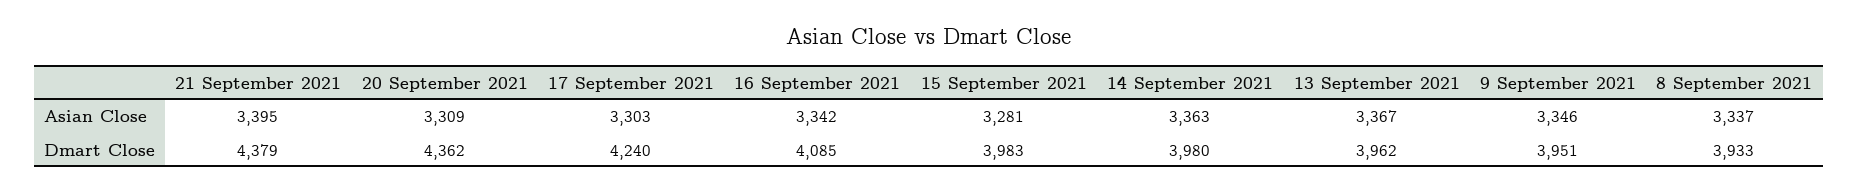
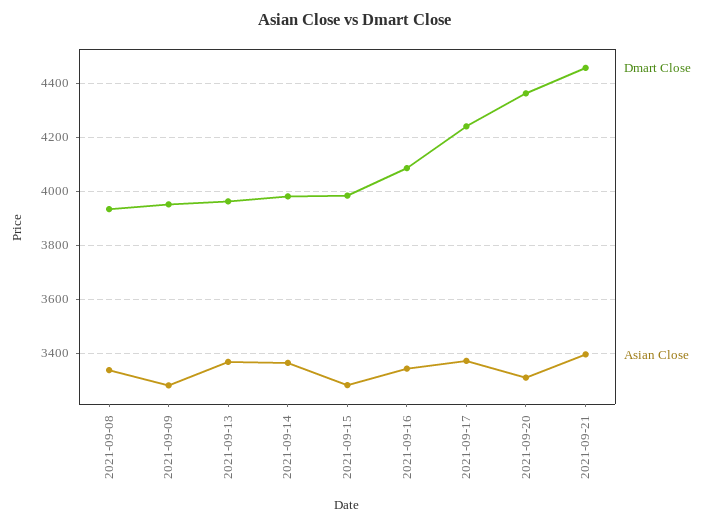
Asian Close, 17 September 2021: 3303 -> 3375
Asian Close, 9 September 2021: 3346 -> 3275
Dmart Close, 21 September 2021: 4379 -> 4450

